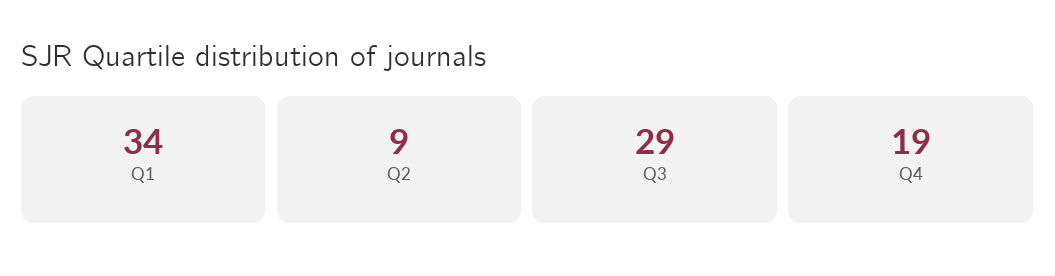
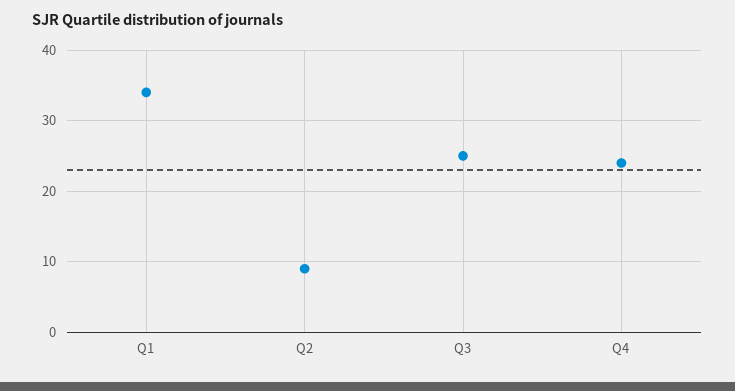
Q3: 29 -> 25
Q4: 19 -> 24

